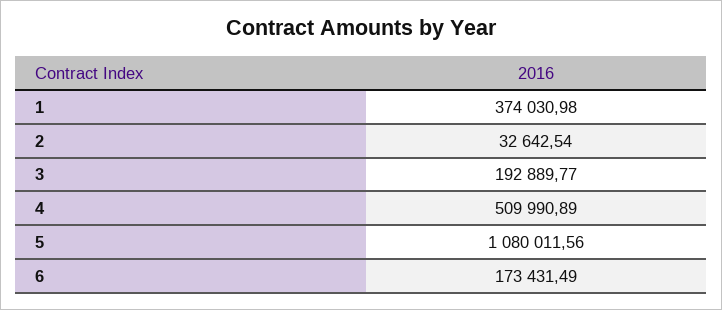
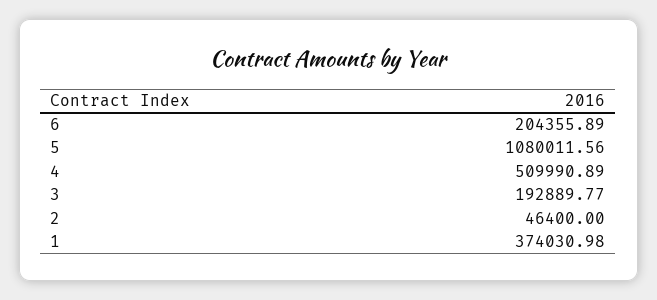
2: 32642.54 -> 46400
6: 173431.49 -> 204355.89

